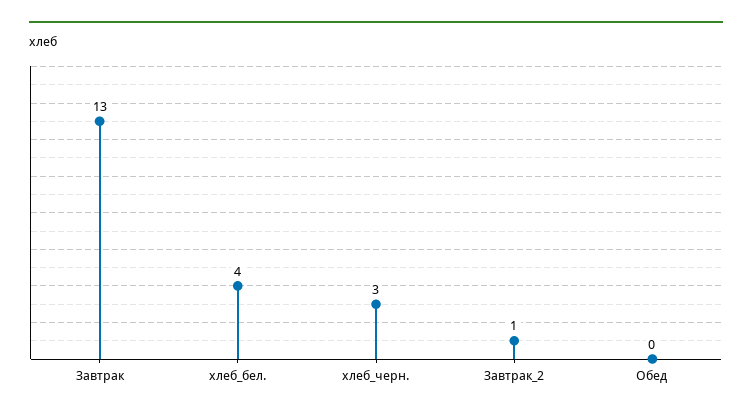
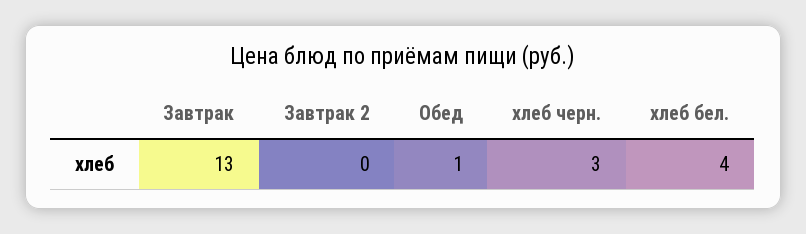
Завтрак_2: 1 -> 0
Обед: 0 -> 1

